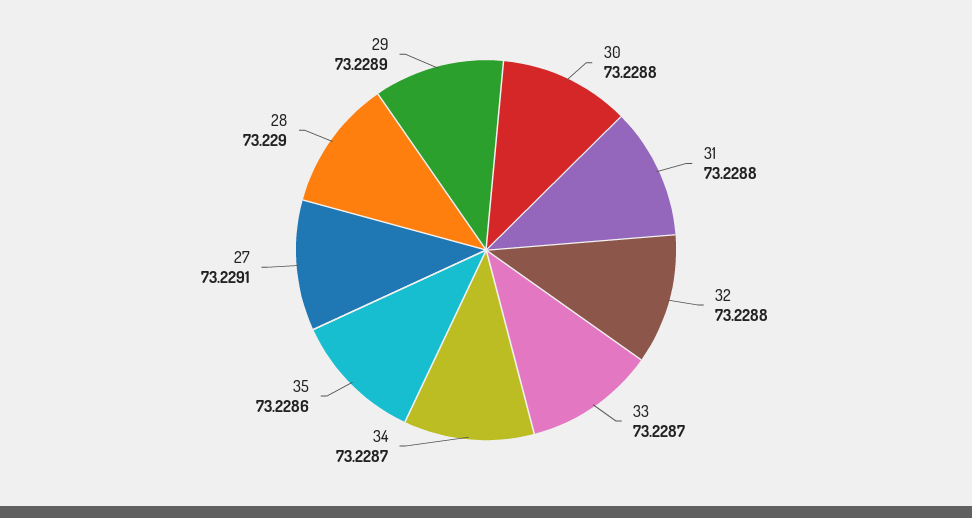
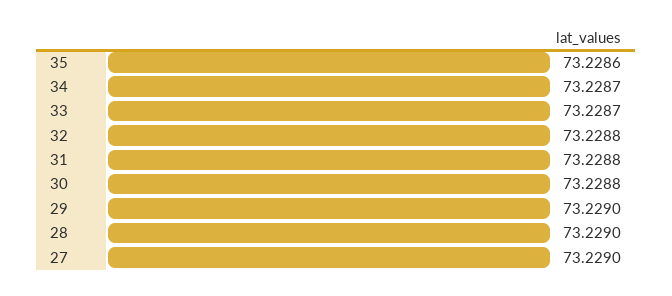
27: 73.2291 -> 73.229
29: 73.2289 -> 73.229

